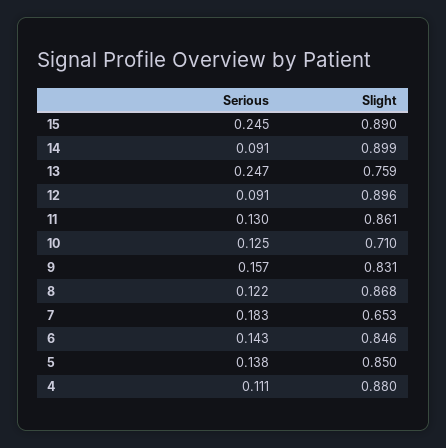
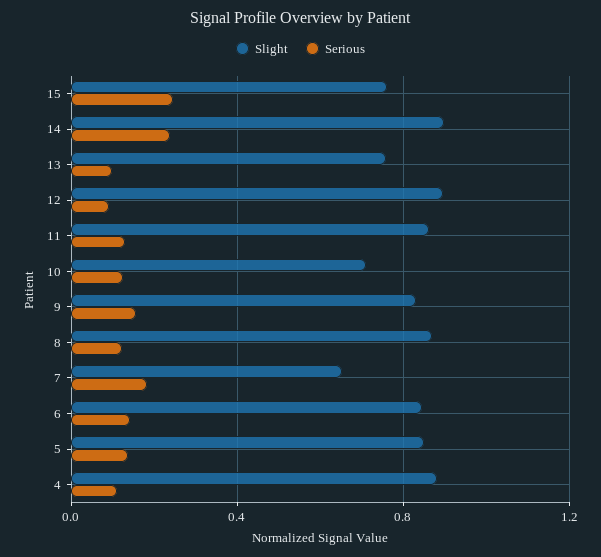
Slight, 15: 0.89 -> 0.75
Serious, 14: 0.091 -> 0.25
Serious, 13: 0.247 -> 0.1

